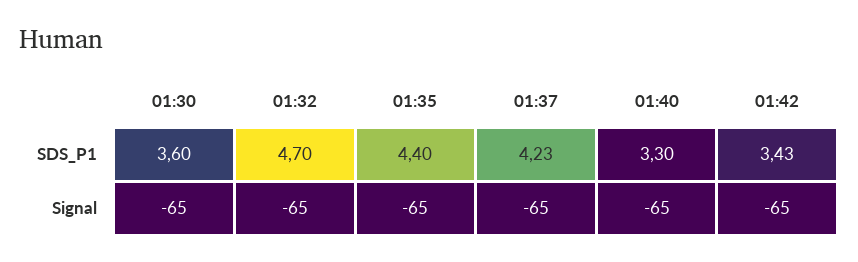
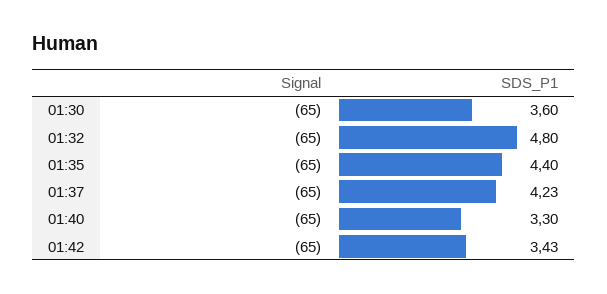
01:32, SDS_P1: 4.7 -> 4.8

